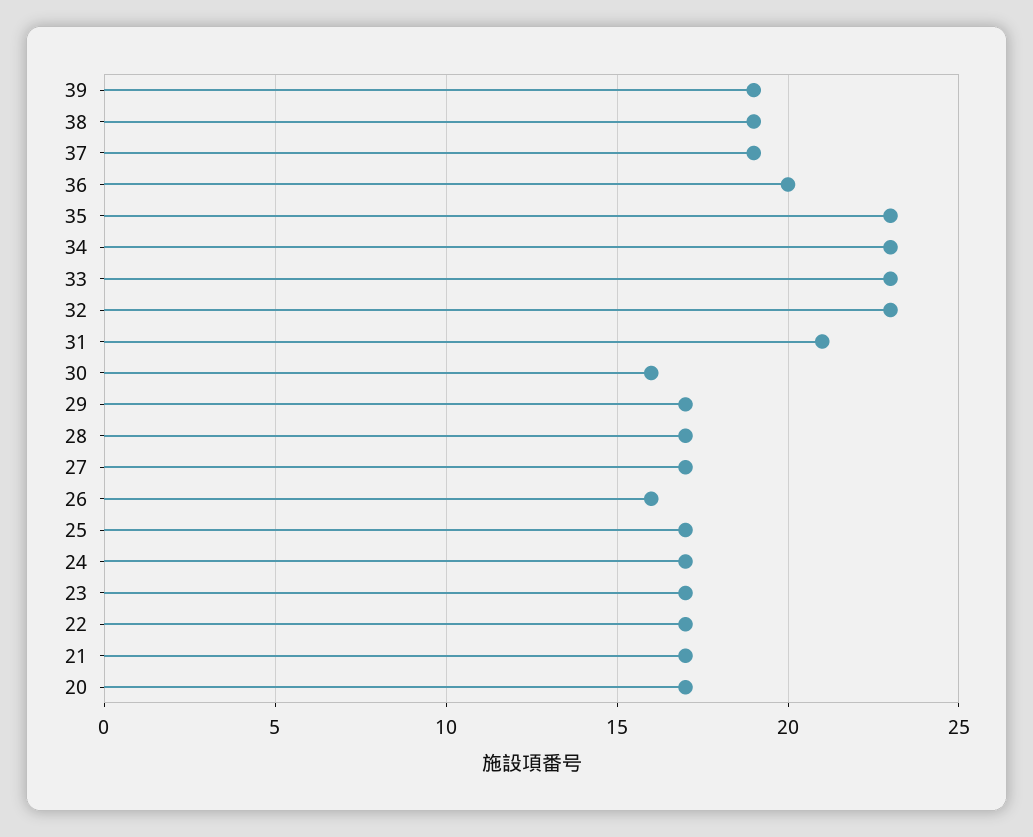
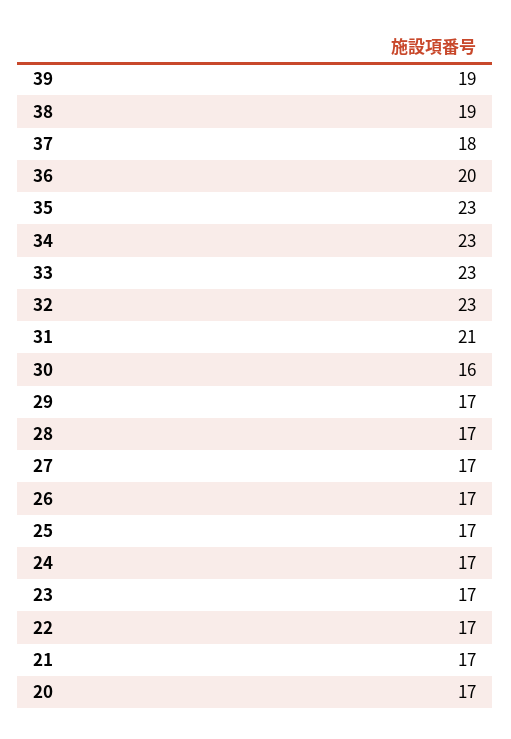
37: 19 -> 18
26: 16 -> 17

